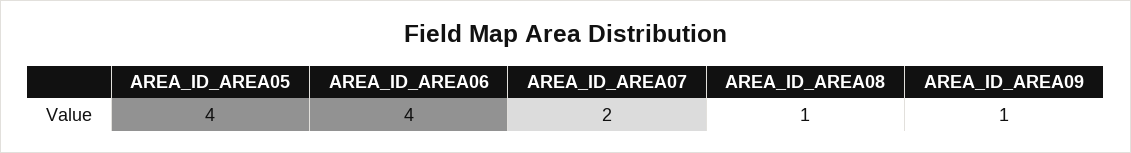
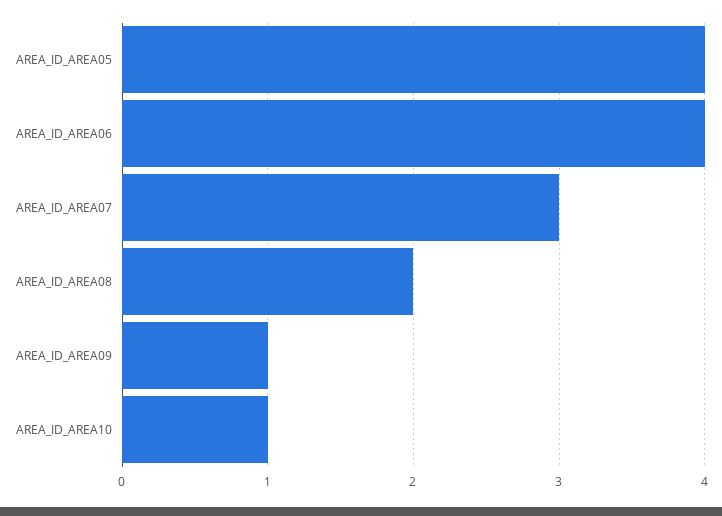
AREA_ID_AREA07: 2 -> 3
AREA_ID_AREA08: 1 -> 2
AREA_ID_AREA10: none -> 1

